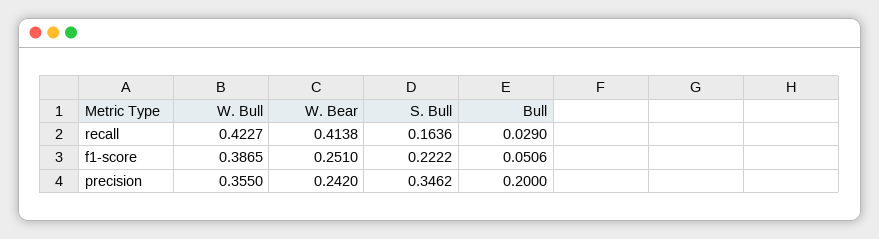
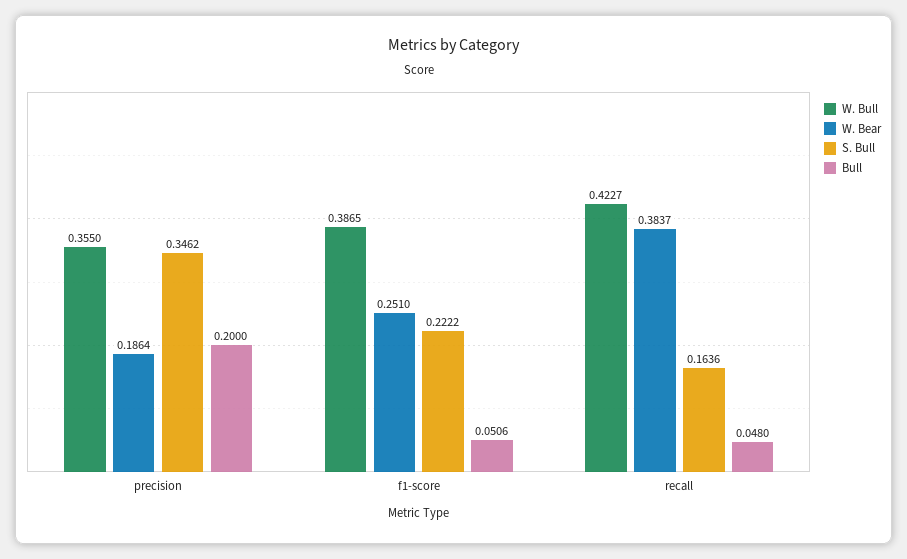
W. Bear, recall: 0.4138 -> 0.3837
Bull, recall: 0.029 -> 0.048
W. Bear, precision: 0.242 -> 0.1864

